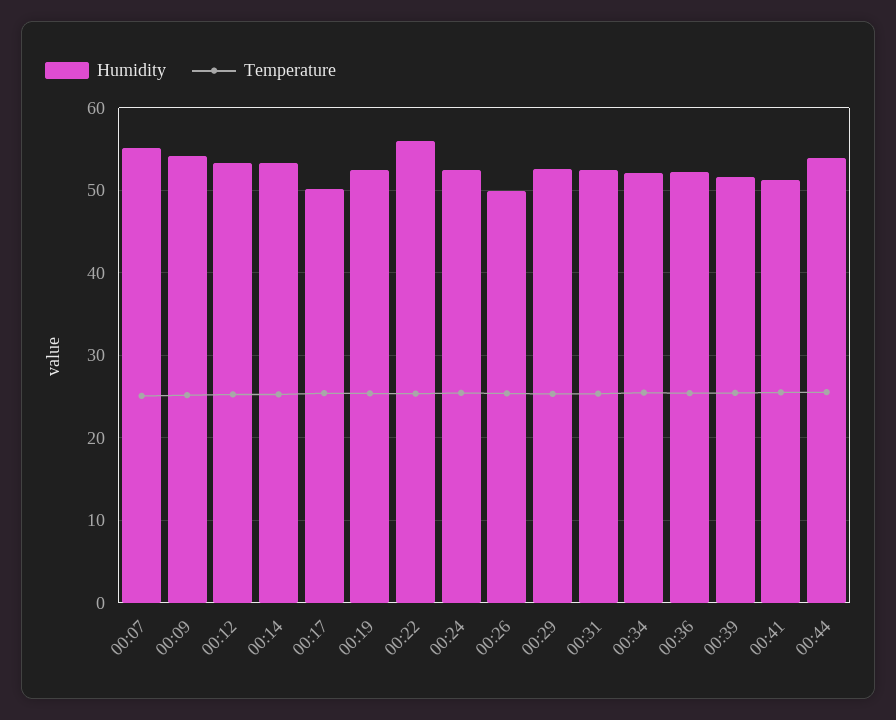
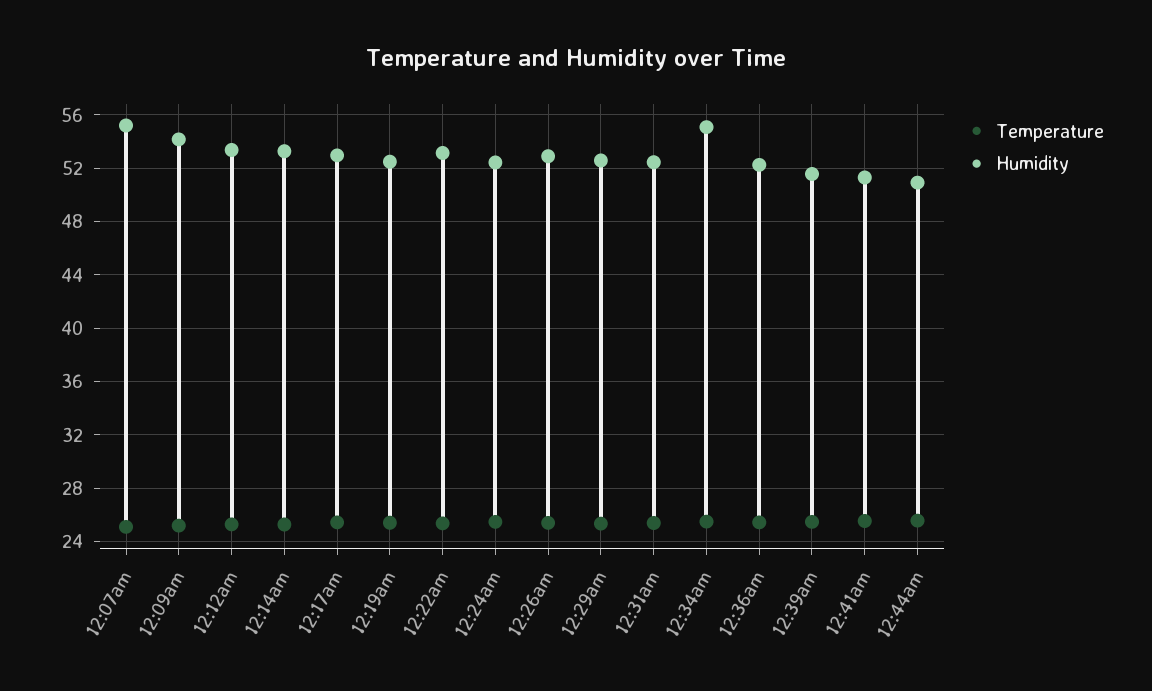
Humidity, 00:17: 50 -> 53
Humidity, 00:22: 56 -> 53
Humidity, 00:26: 50 -> 53
Humidity, 00:34: 52 -> 55
Humidity, 00:44: 54 -> 51

